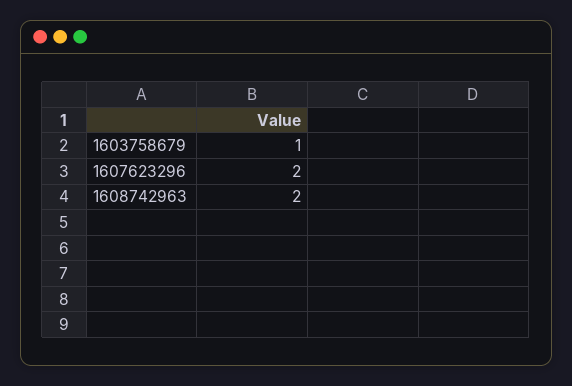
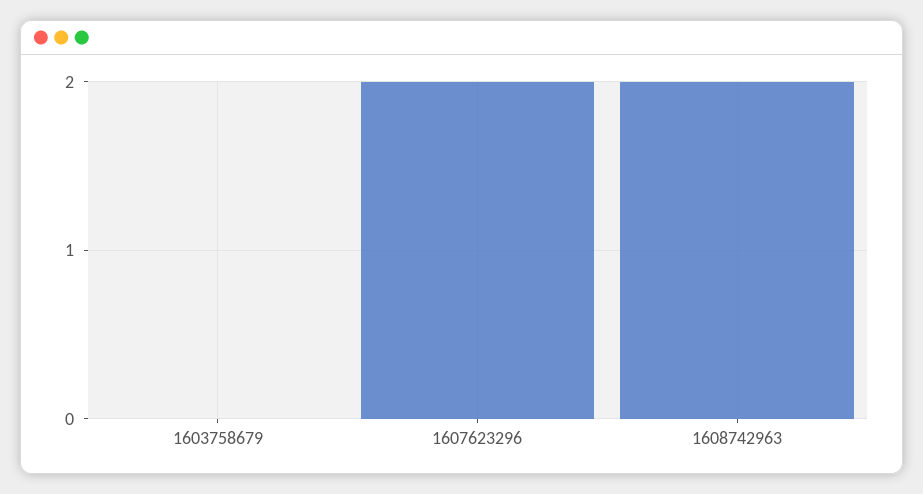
1603758679: 1 -> 0

